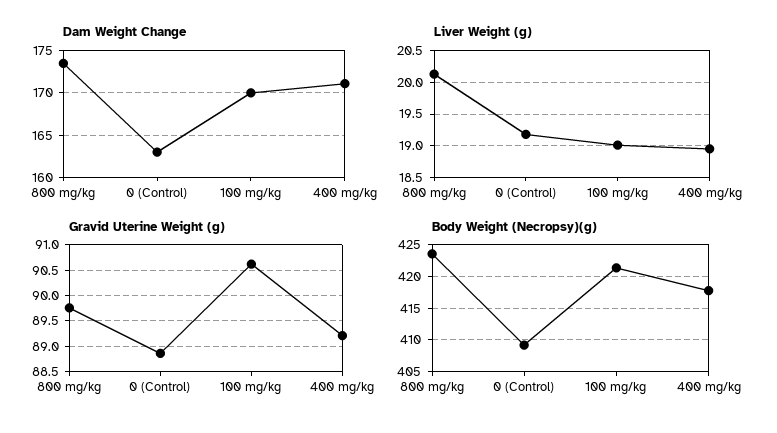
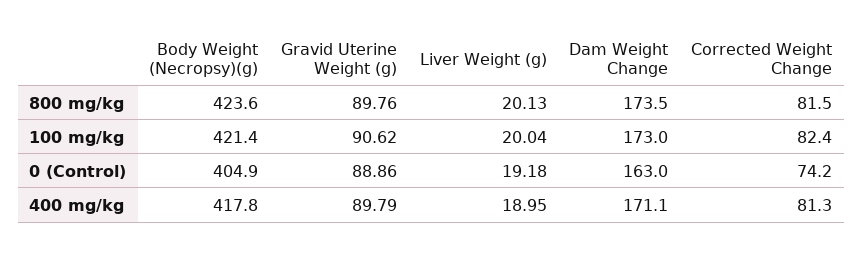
Dam Weight Change, 100 mg/kg: 170 -> 173
Liver Weight (g), 100 mg/kg: 19 -> 20.04
Gravid Uterine Weight (g), 400 mg/kg: 89.25 -> 89.79
Body Weight (Necropsy)(g), 0 (Control): 409 -> 404.9
Corrected Weight Change, 800 mg/kg: none -> 81.5
Corrected Weight Change, 100 mg/kg: none -> 82.4
Corrected Weight Change, 0 (Control): none -> 74.2
Corrected Weight Change, 400 mg/kg: none -> 81.3

